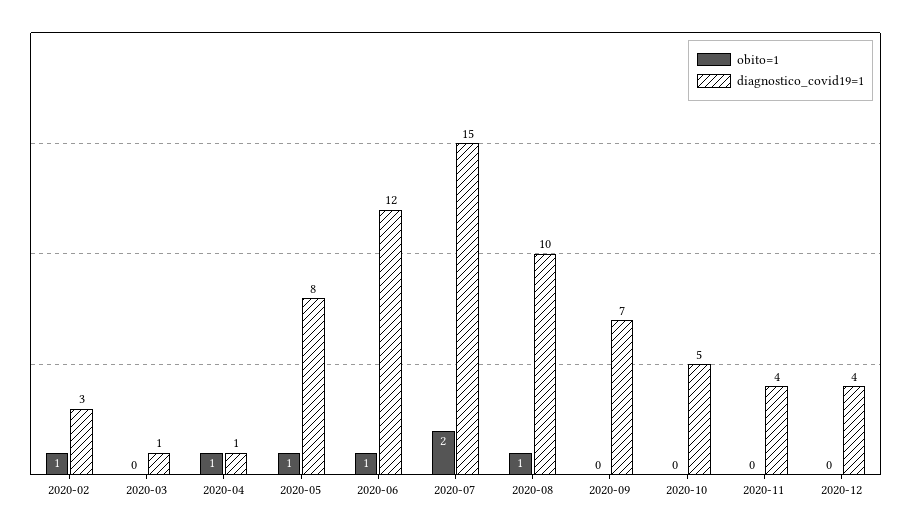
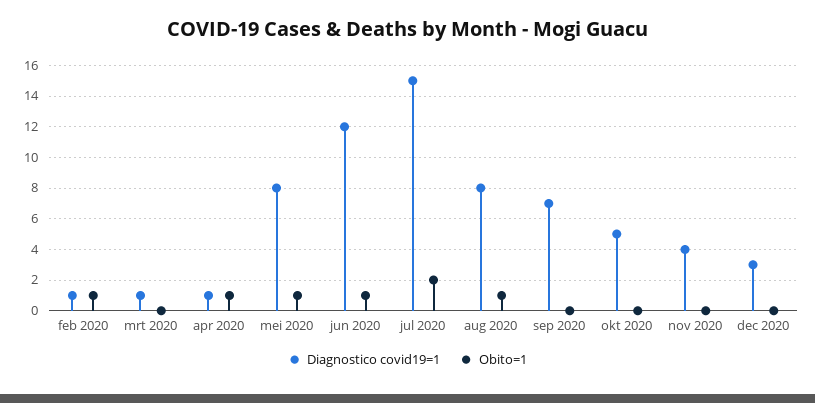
diagnostico_covid19=1, 2020-02: 3 -> 1
diagnostico_covid19=1, 2020-08: 10 -> 8
diagnostico_covid19=1, 2020-12: 4 -> 3

